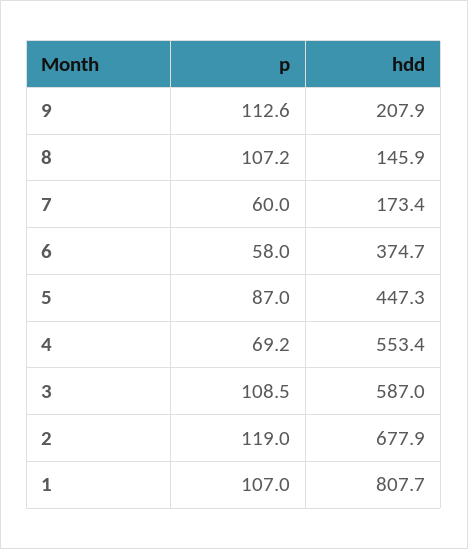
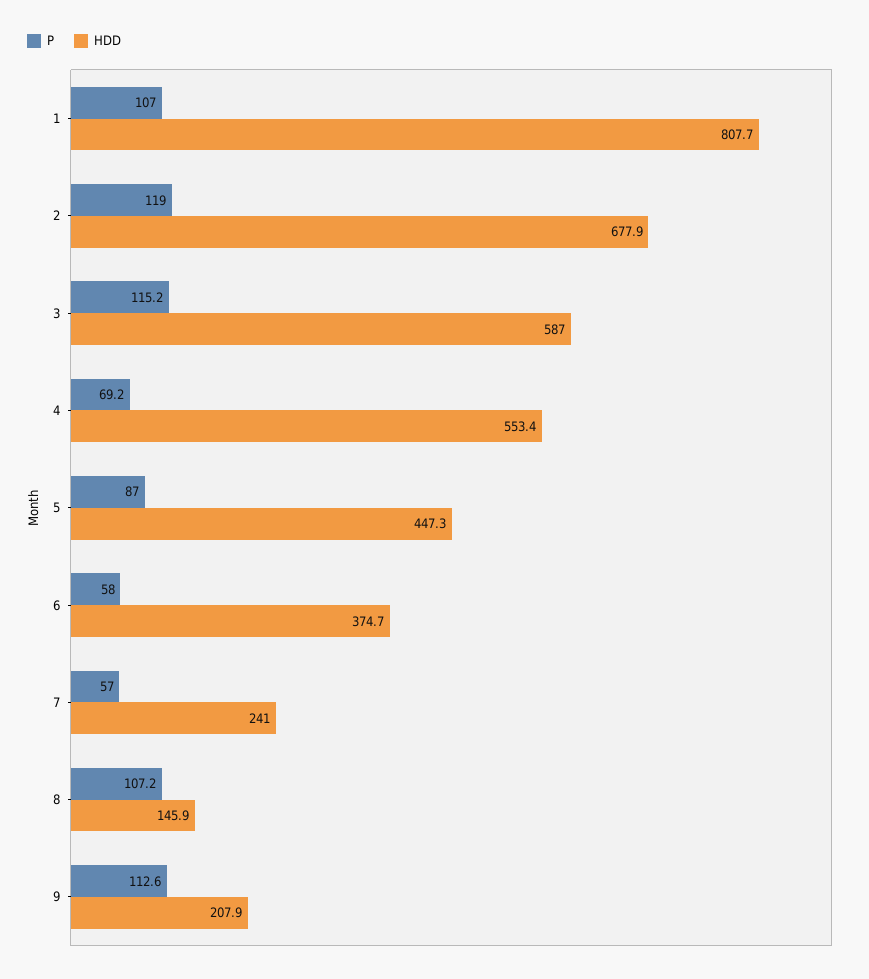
p, 7: 60 -> 57
hdd, 7: 173.4 -> 241
p, 3: 108.5 -> 115.2

